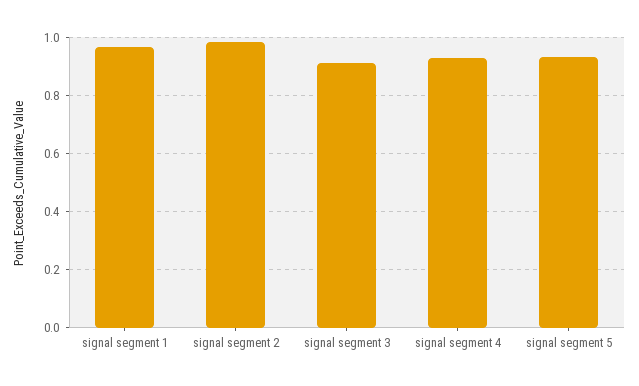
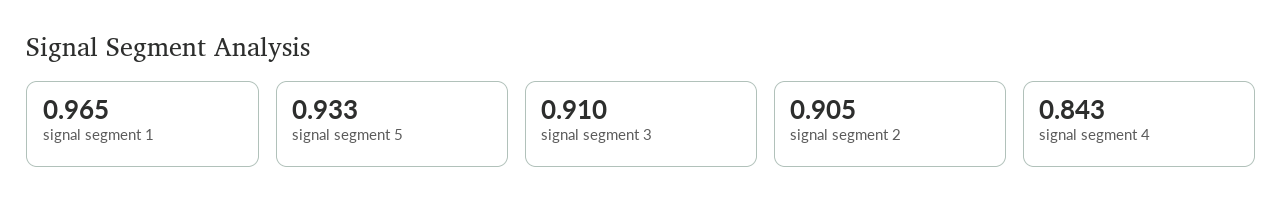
signal segment 2: 0.975 -> 0.905
signal segment 4: 0.925 -> 0.843

